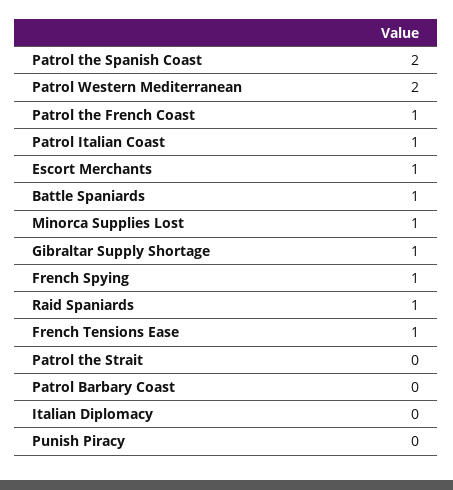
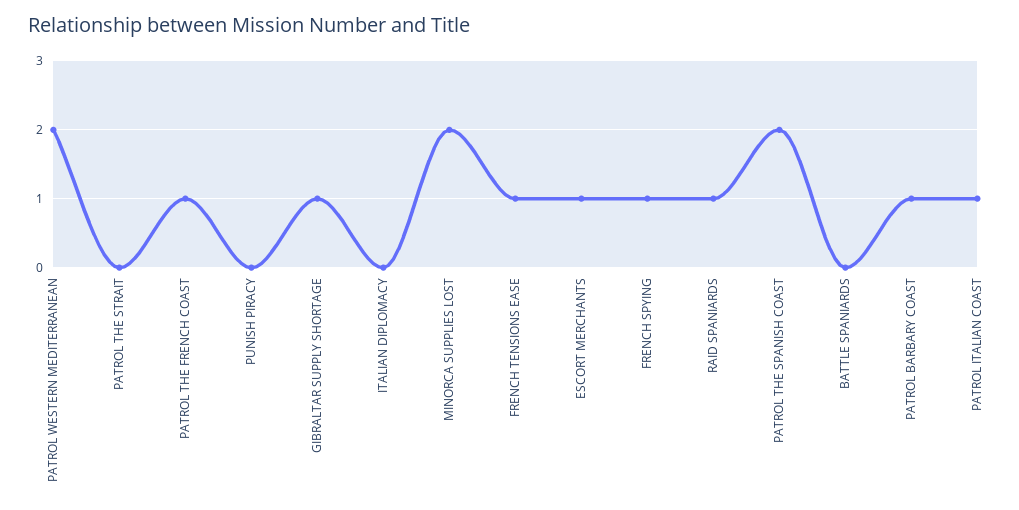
Battle Spaniards: 1 -> 0
Minorca Supplies Lost: 1 -> 2
Patrol Barbary Coast: 0 -> 1

